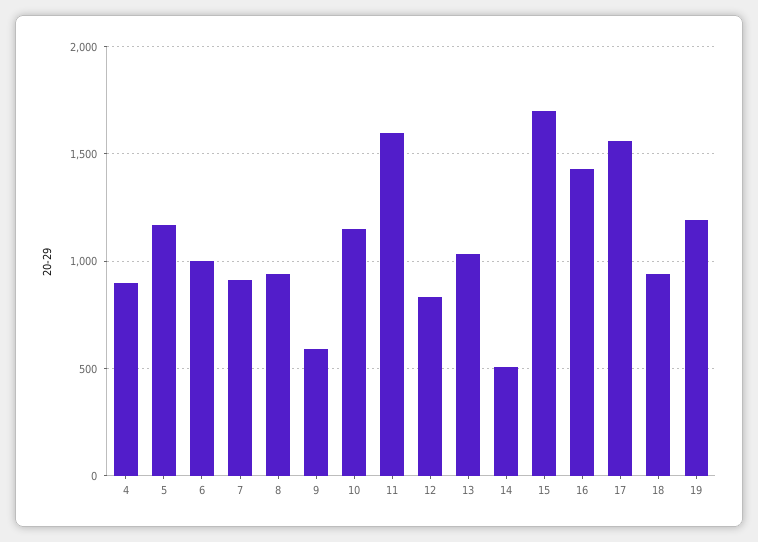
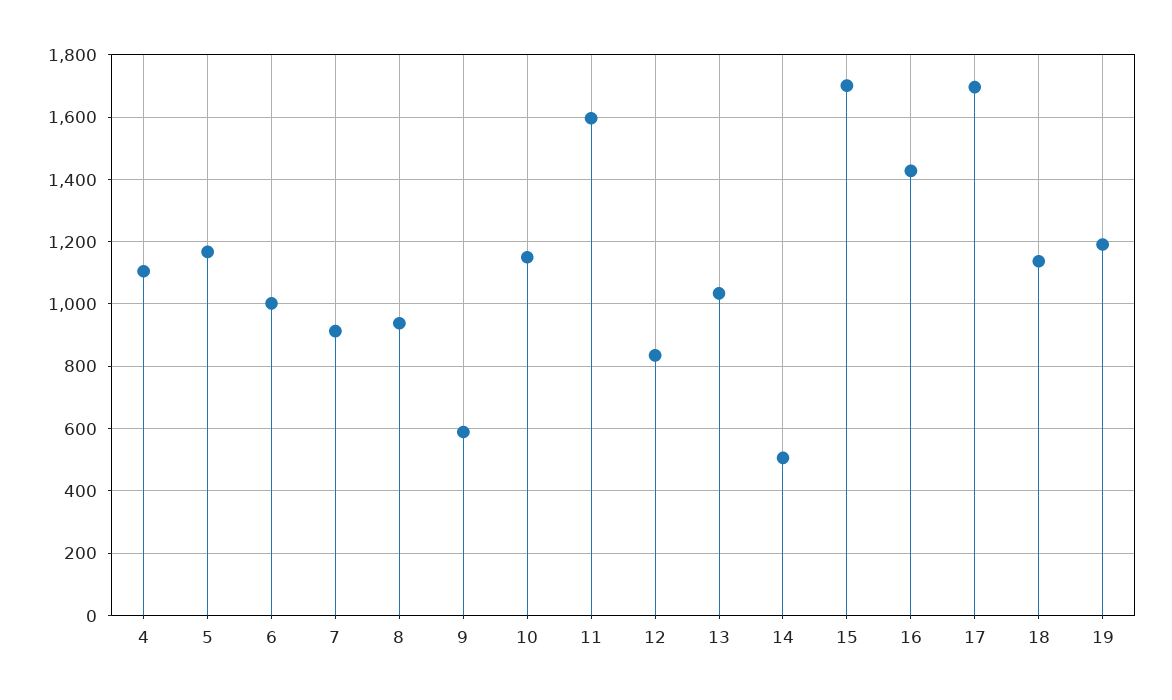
4: 900 -> 1100
17: 1550 -> 1700
18: 950 -> 1140

